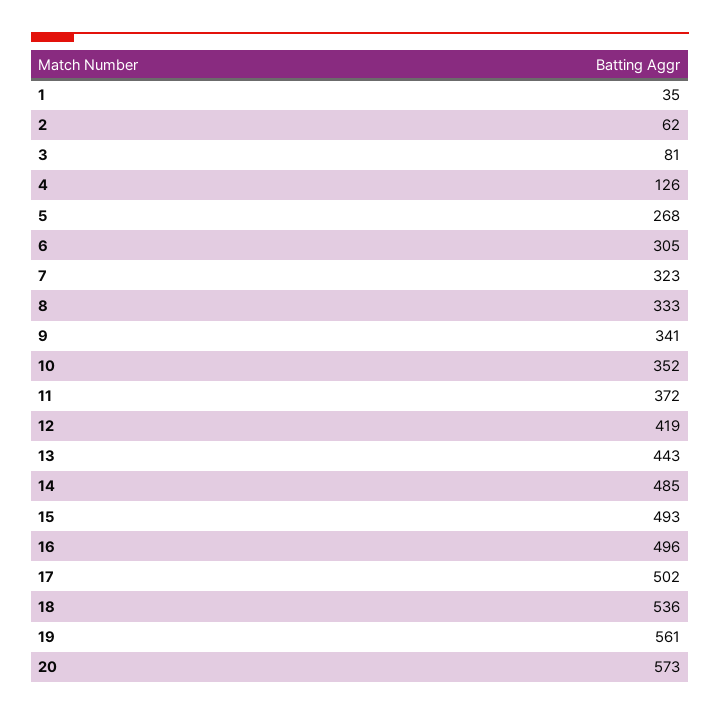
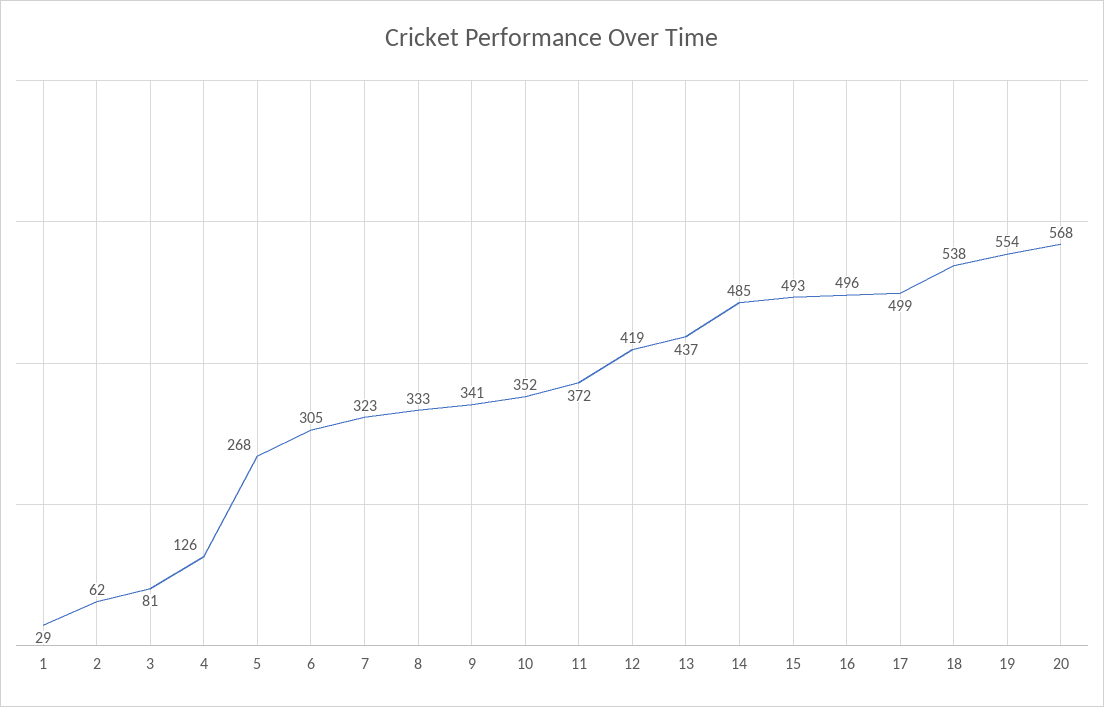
1: 35 -> 29
13: 443 -> 437
17: 502 -> 499
18: 536 -> 538
19: 561 -> 554
20: 573 -> 568

